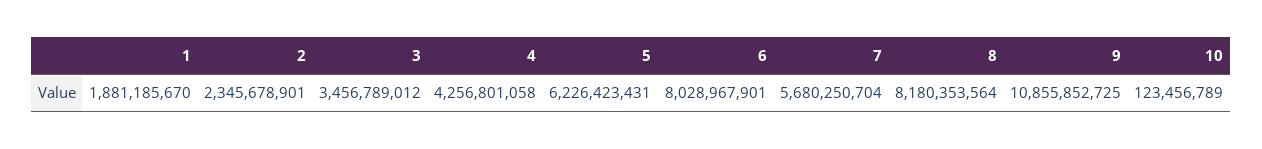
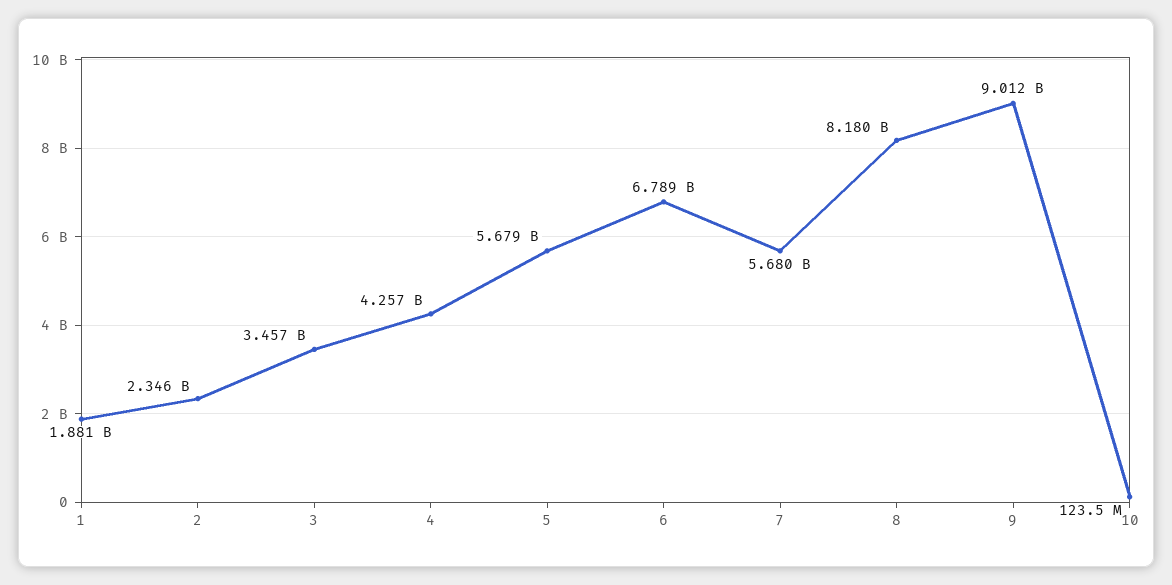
5: 6226423431 -> 5679000000
6: 8028967901 -> 6789000000
9: 10855852725 -> 9012000000

